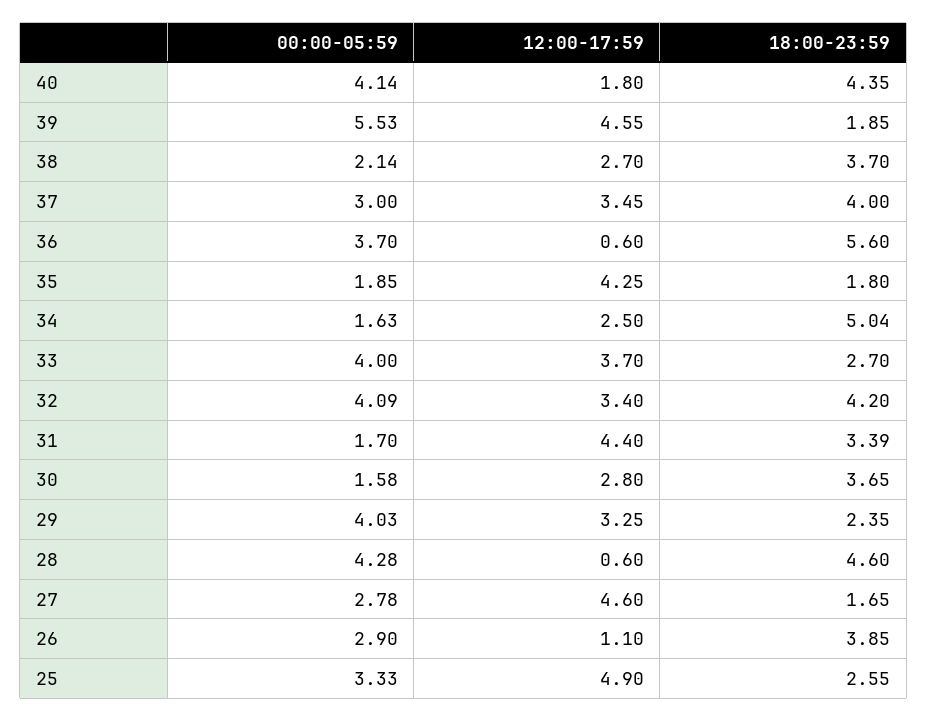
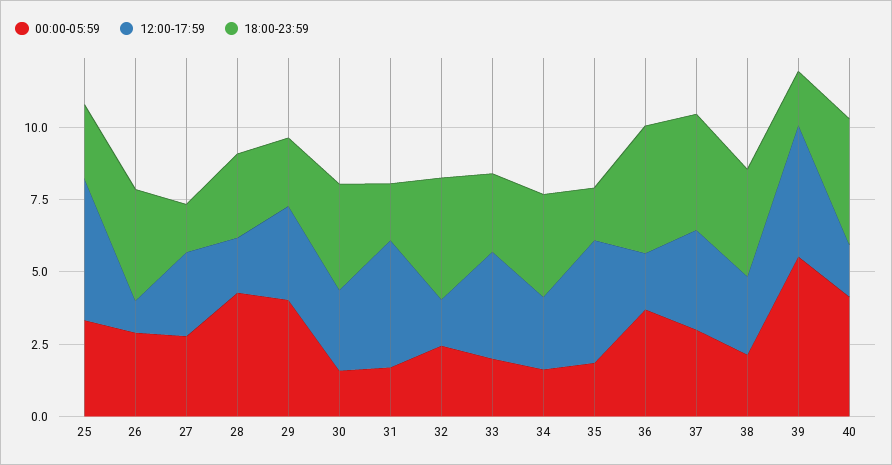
12:00-17:59, 36: 0.6 -> 2
18:00-23:59, 36: 5.6 -> 4.5
18:00-23:59, 34: 5.04 -> 3.5
00:00-05:59, 33: 4 -> 2
00:00-05:59, 32: 4.09 -> 2.5
12:00-17:59, 32: 3.4 -> 1.5
18:00-23:59, 31: 3.39 -> 2
12:00-17:59, 28: 0.6 -> 2
18:00-23:59, 28: 4.6 -> 3
12:00-17:59, 27: 4.6 -> 3

